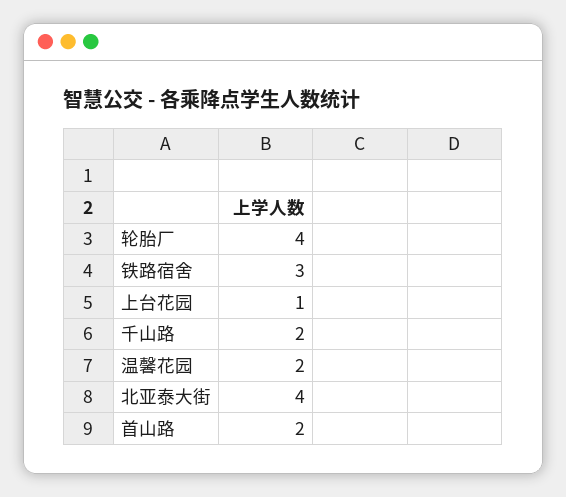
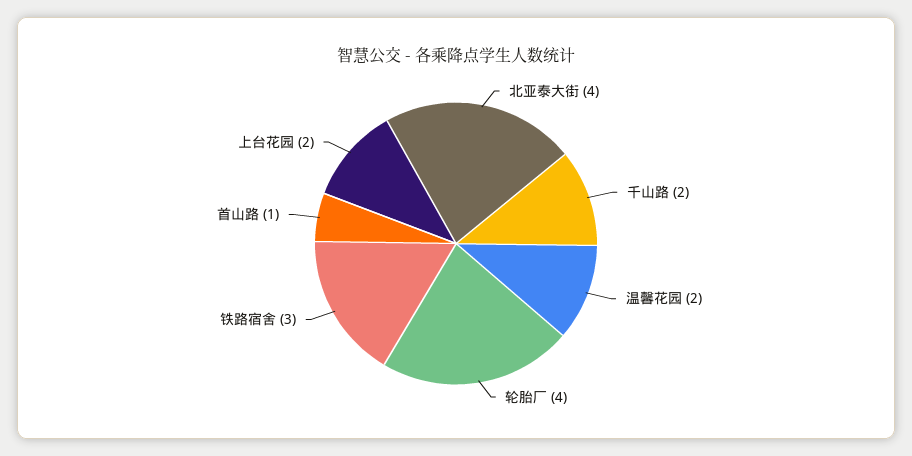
上台花园: 1 -> 2
首山路: 2 -> 1

